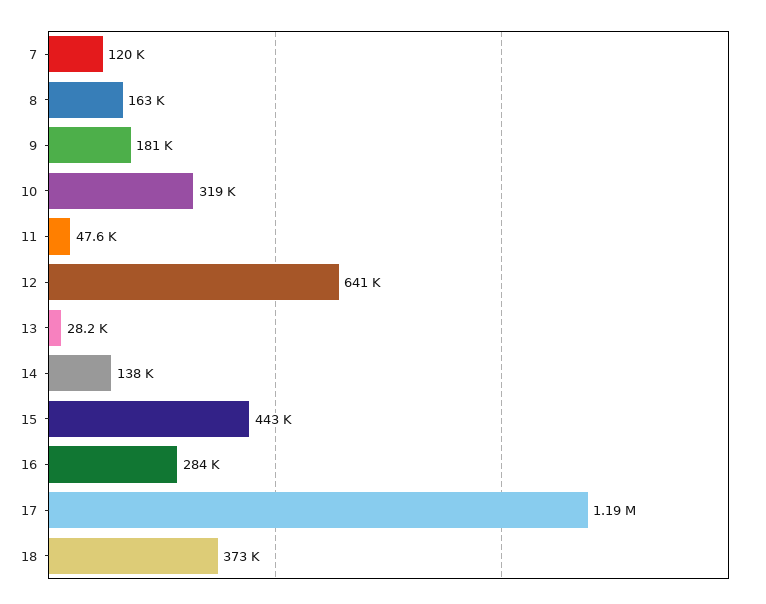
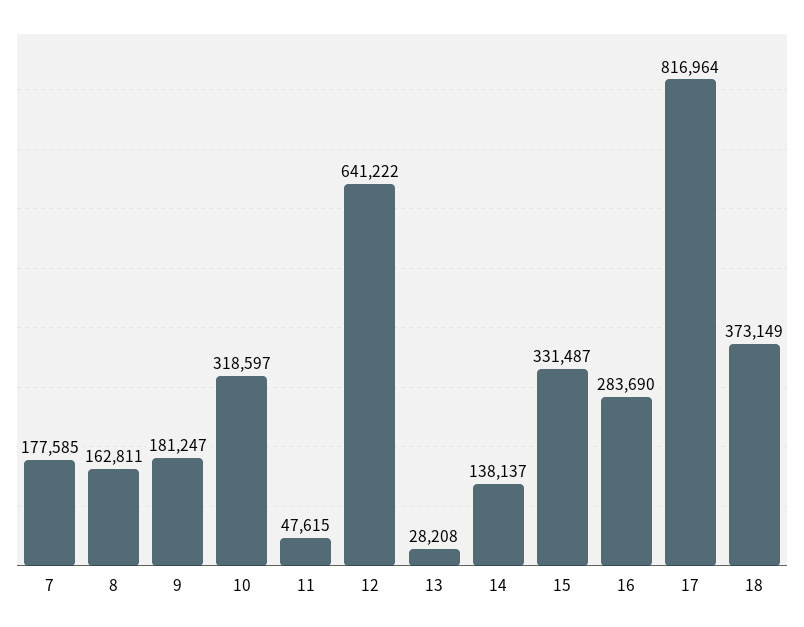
7: 120000 -> 177585
15: 443000 -> 331487
17: 1190000 -> 816964

